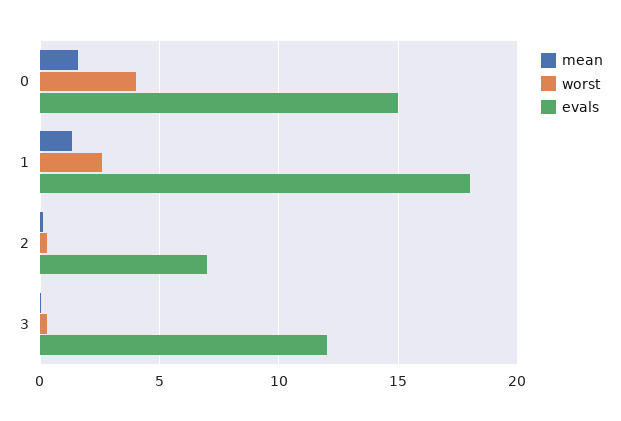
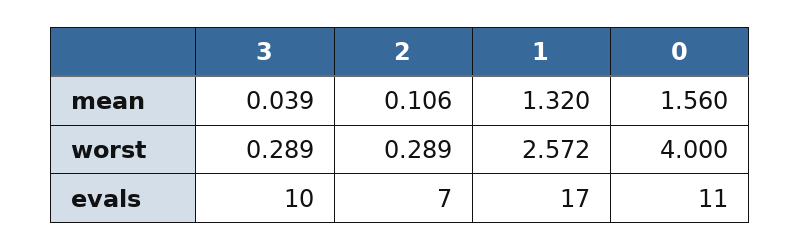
evals, 0: 15 -> 11
evals, 1: 18 -> 17
evals, 3: 12 -> 10

